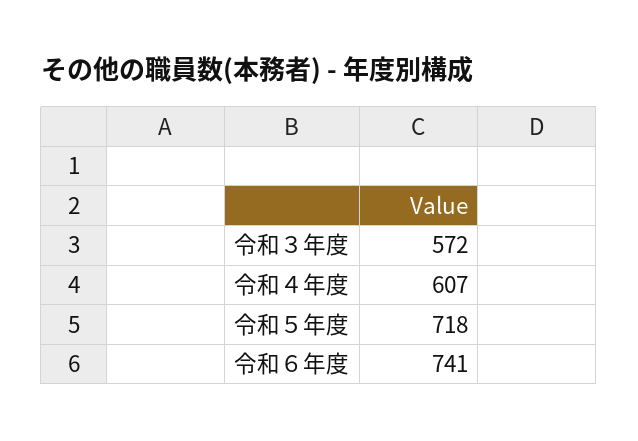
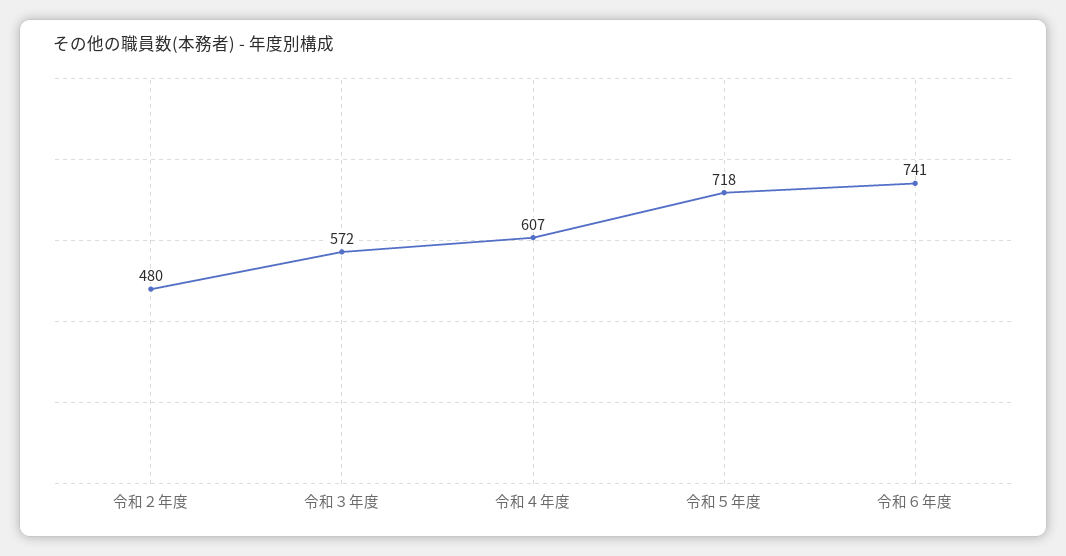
令和２年度: none -> 480

